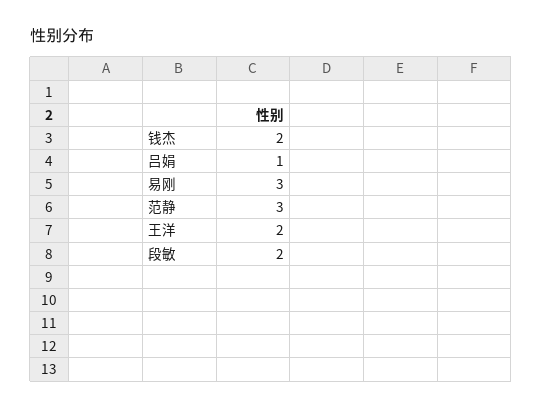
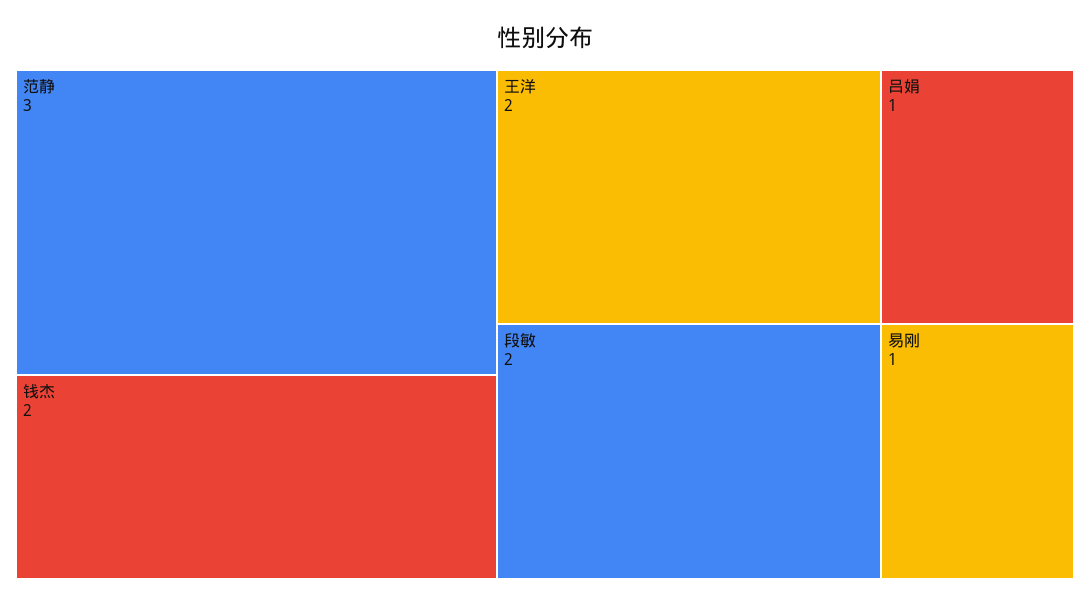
易刚: 3 -> 1

